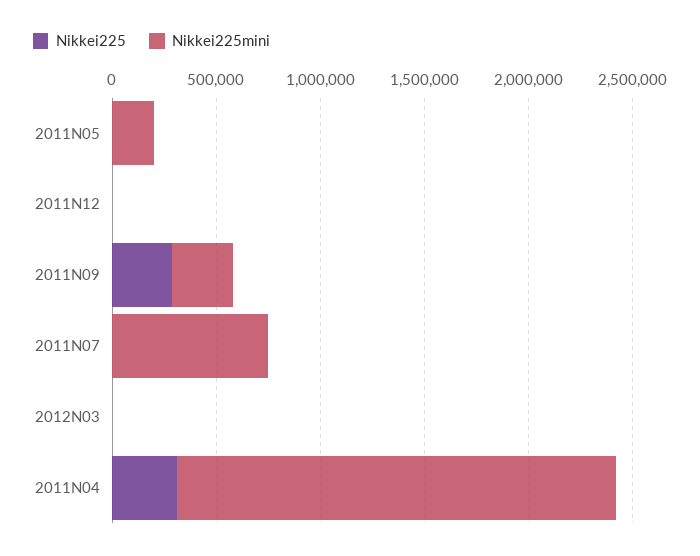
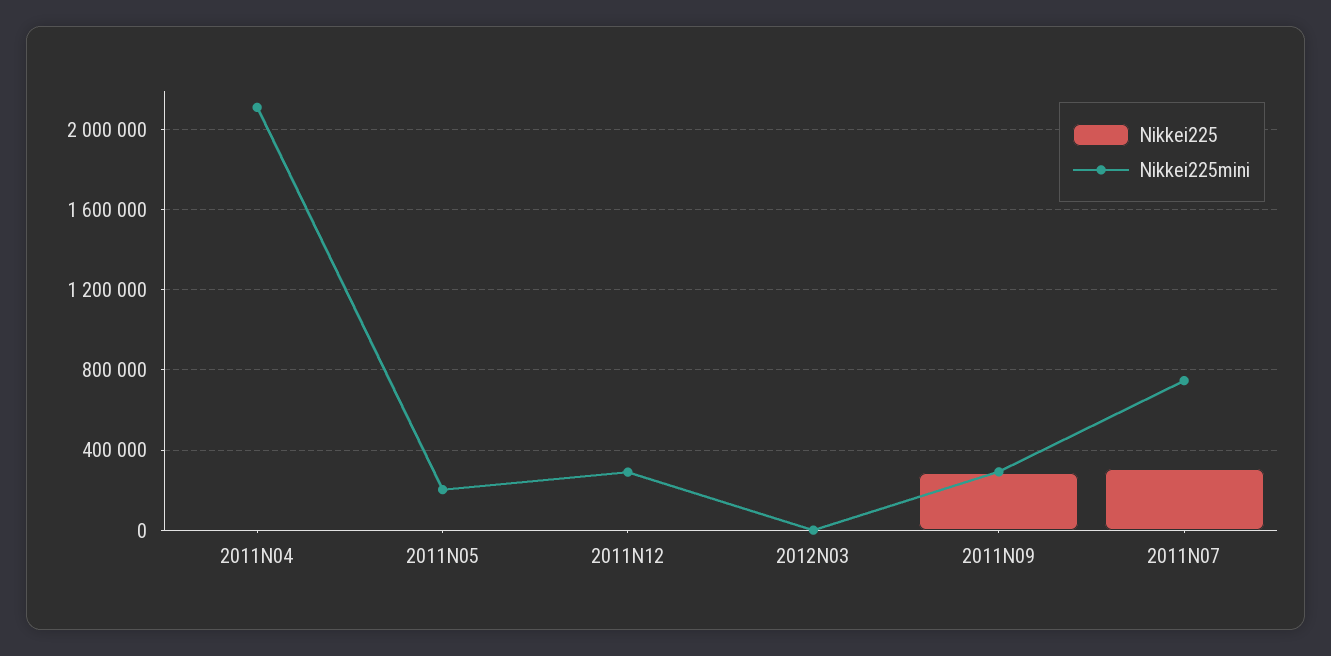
Nikkei225mini, 2011N12: 0 -> 300000
Nikkei225, 2011N07: 0 -> 300000
Nikkei225, 2011N04: 300000 -> 0

